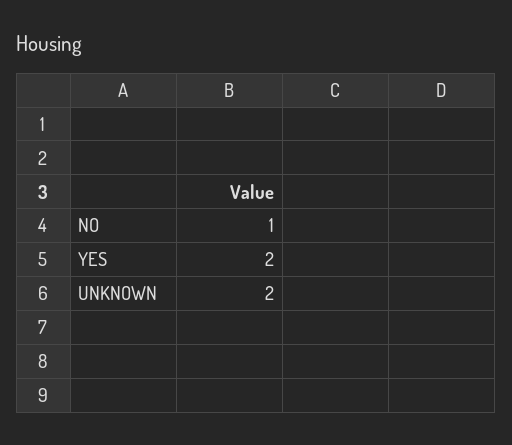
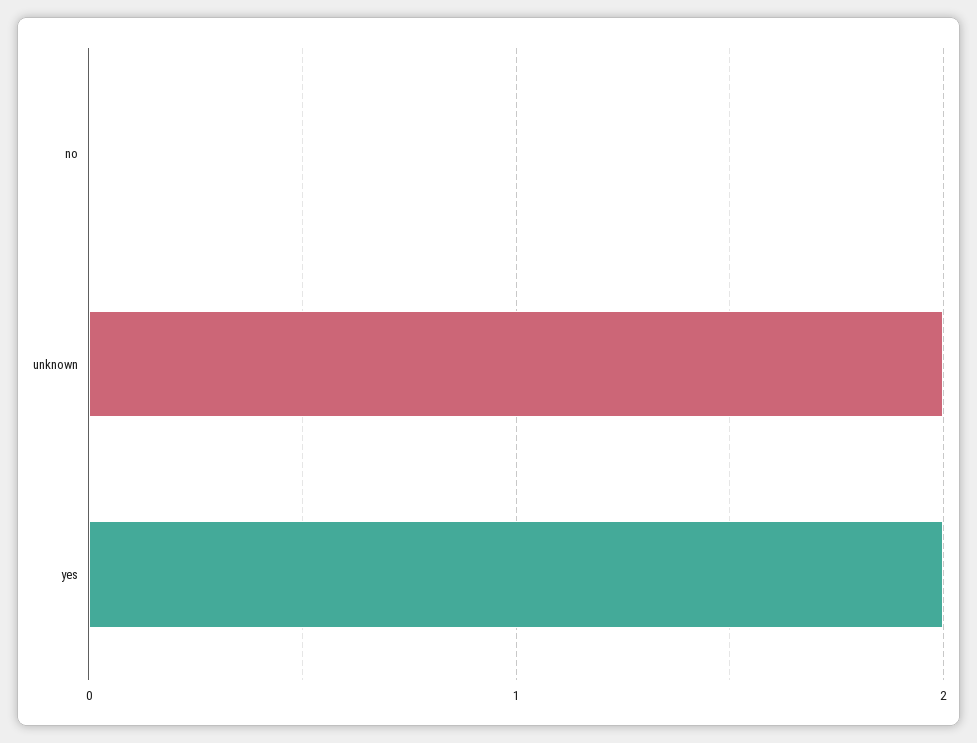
NO: 1 -> 0

